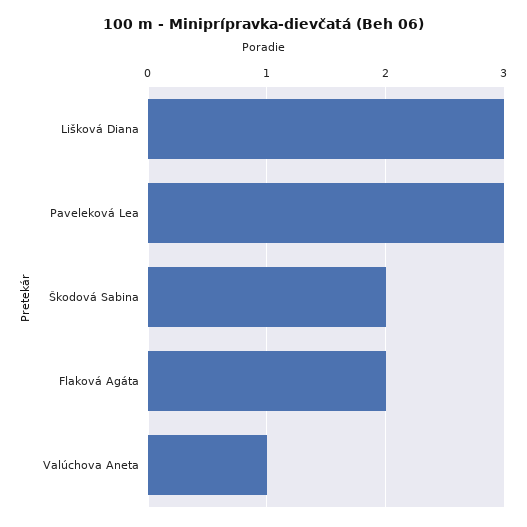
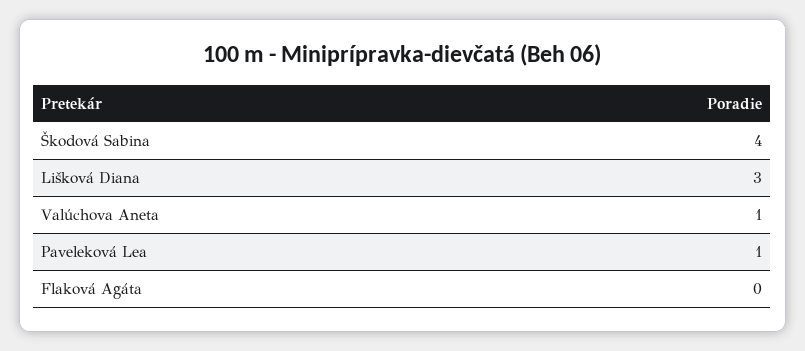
Paveleková Lea: 3 -> 1
Škodová Sabina: 2 -> 4
Flaková Agáta: 2 -> 0

